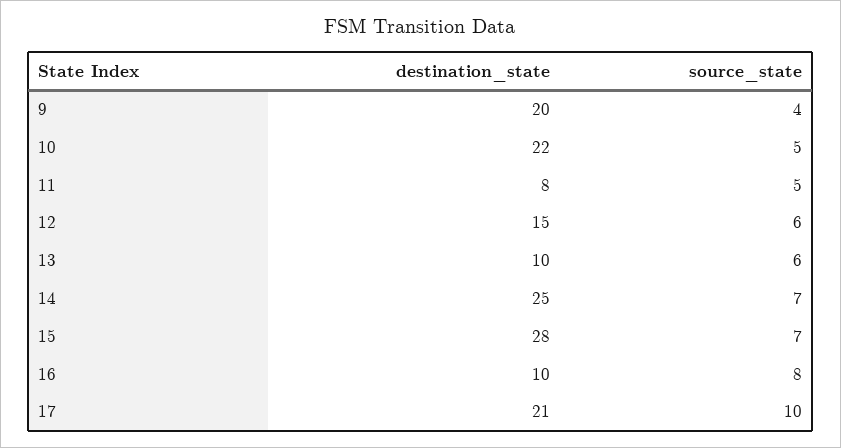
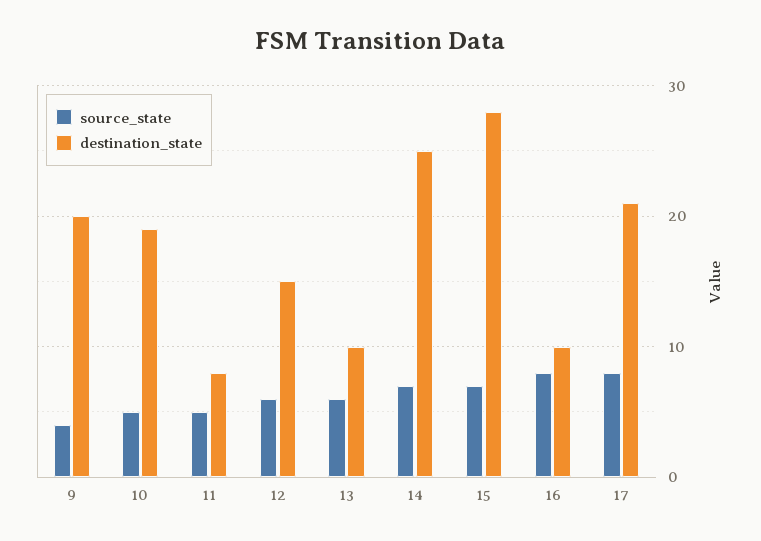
destination_state, 10: 22 -> 19
source_state, 17: 10 -> 8

